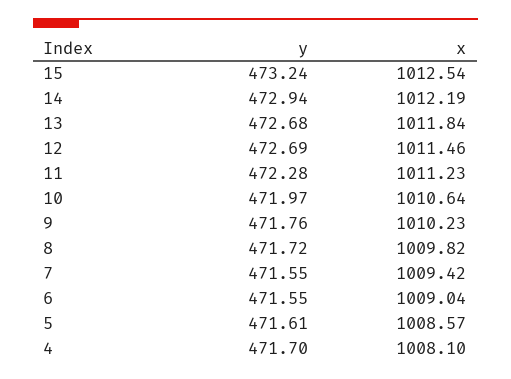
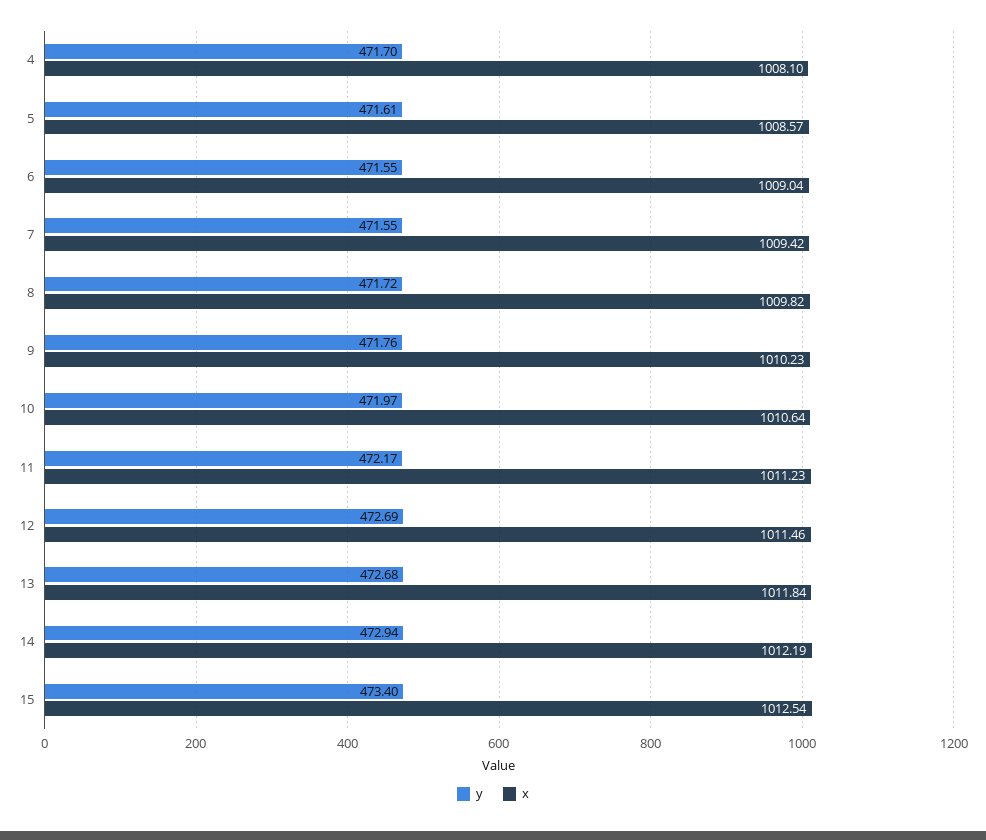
y, 15: 473.24 -> 473.4
y, 11: 472.28 -> 472.17

